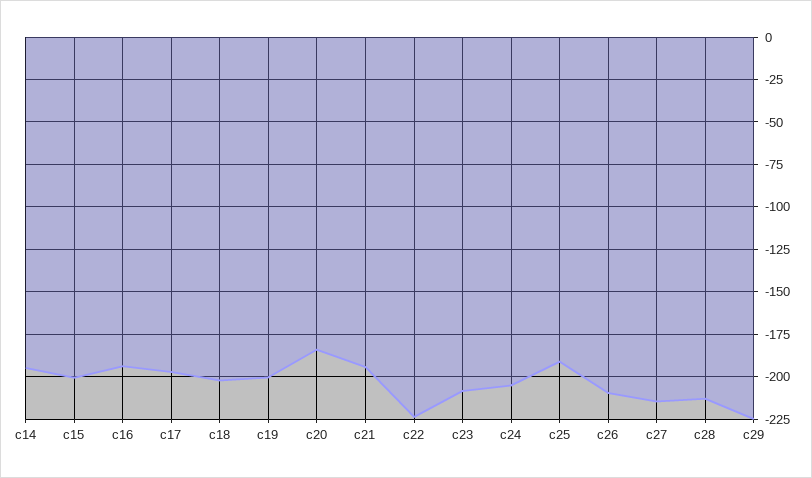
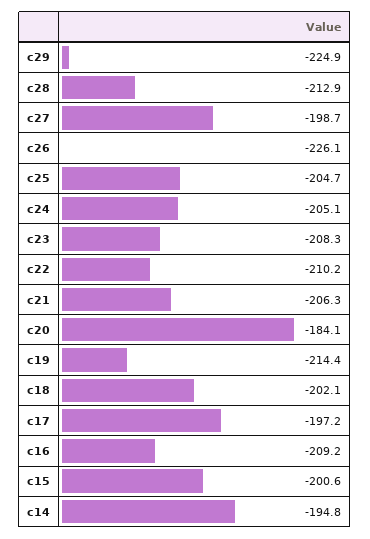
c16: -195 -> -209.2
c19: -200 -> -214.4
c21: -195 -> -206.3
c22: -225 -> -210.2
c25: -190 -> -204.7
c26: -210 -> -226.1
c27: -215 -> -198.7

